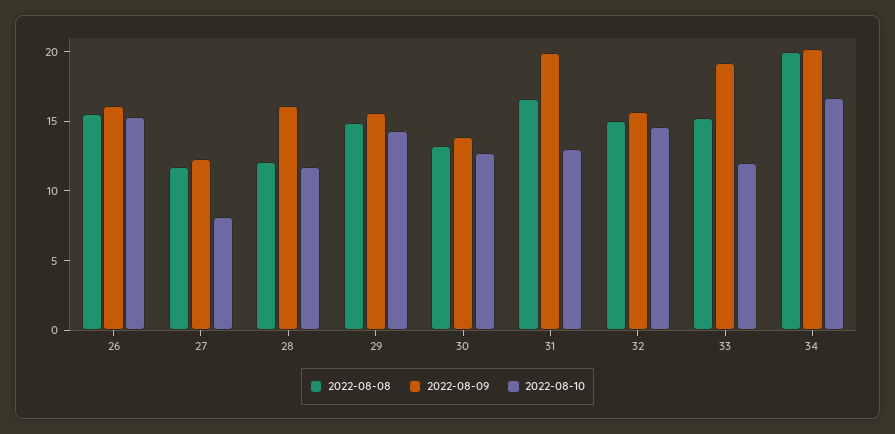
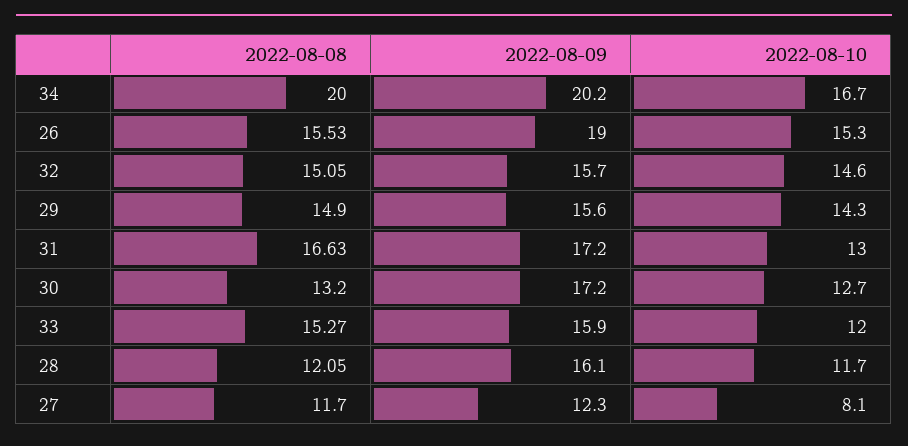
2022-08-09, 26: 16 -> 19
2022-08-09, 30: 14 -> 17.2
2022-08-09, 31: 20 -> 17.2
2022-08-09, 33: 19 -> 15.9

